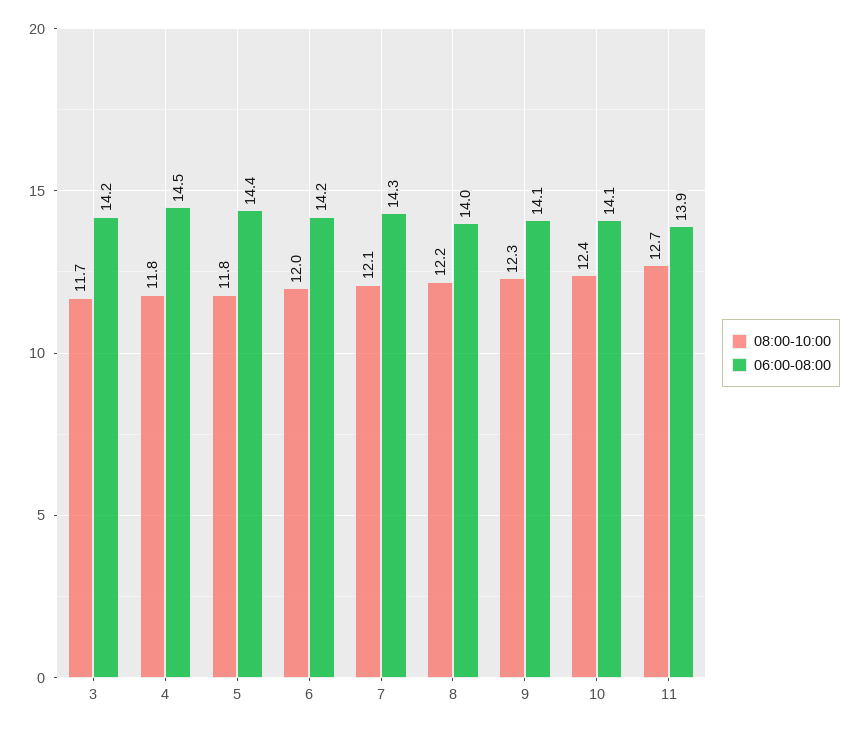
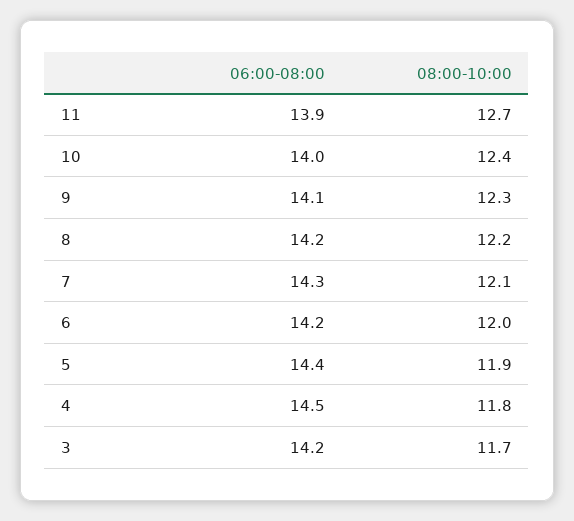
08:00-10:00, 5: 11.8 -> 11.9
06:00-08:00, 8: 14 -> 14.2
06:00-08:00, 10: 14.1 -> 14

